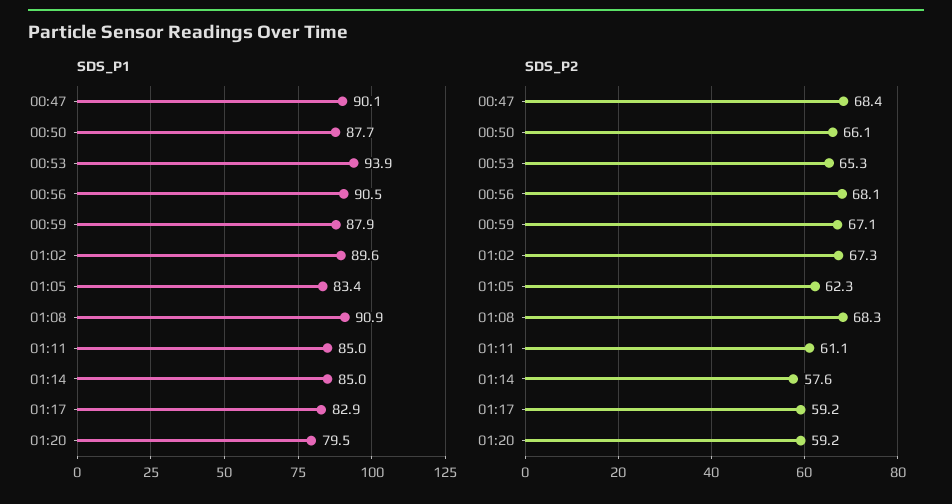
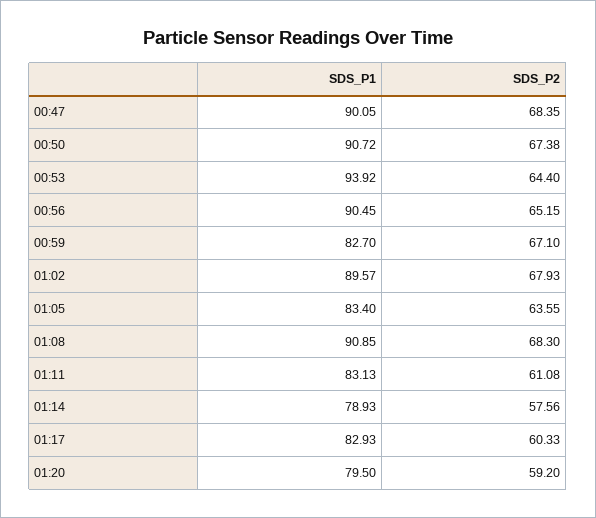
SDS_P1, 00:50: 87.7 -> 90.72
SDS_P1, 00:59: 87.9 -> 82.7
SDS_P1, 01:11: 85 -> 83.13
SDS_P1, 01:14: 85 -> 78.93
SDS_P2, 00:50: 66.1 -> 67.38
SDS_P2, 00:53: 65.3 -> 64.4
SDS_P2, 00:56: 68.1 -> 65.15
SDS_P2, 01:02: 67.3 -> 67.93
SDS_P2, 01:05: 62.3 -> 63.55
SDS_P2, 01:17: 59.2 -> 60.33

